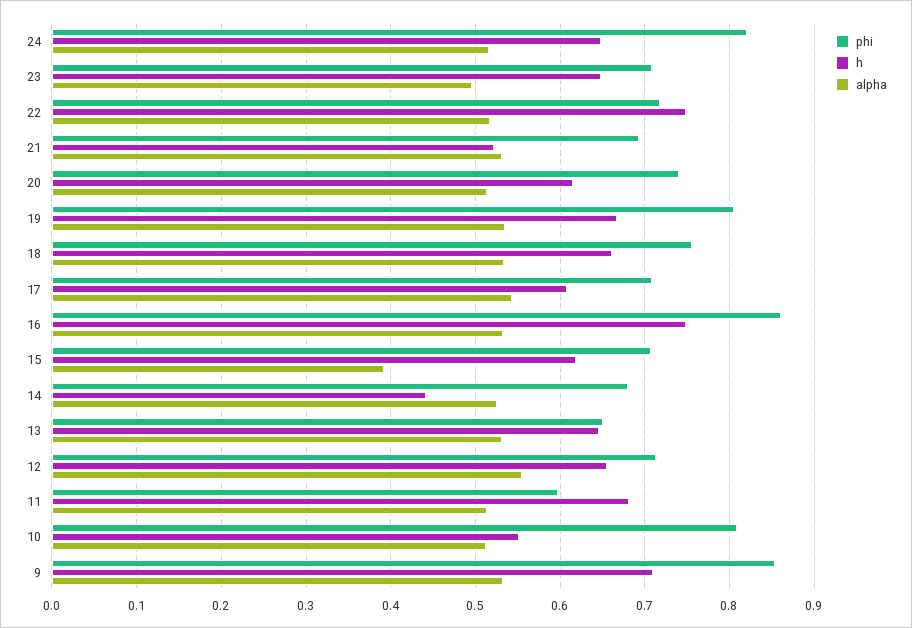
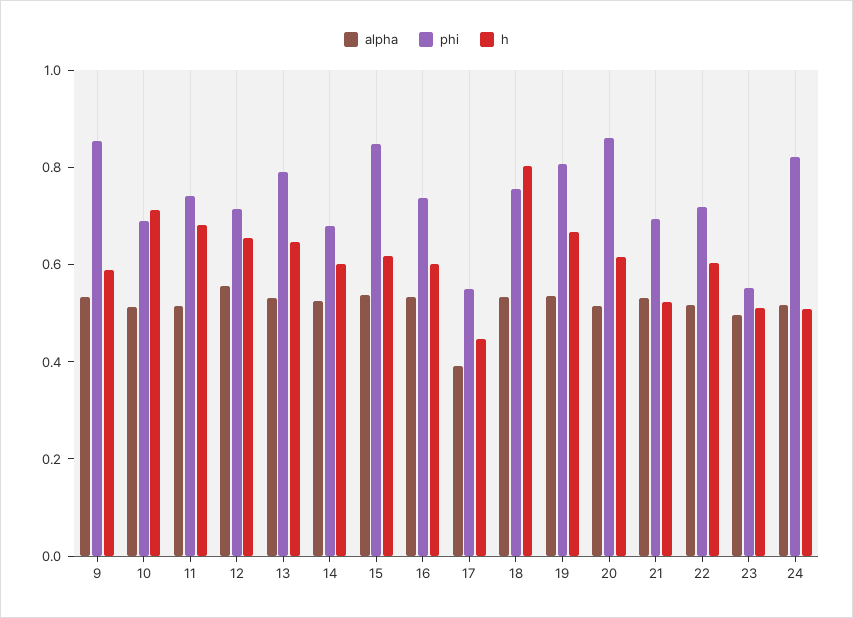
h, 24: 0.65 -> 0.5
phi, 23: 0.71 -> 0.55
h, 23: 0.65 -> 0.5
h, 22: 0.75 -> 0.6
phi, 20: 0.74 -> 0.85
h, 18: 0.66 -> 0.8
phi, 17: 0.71 -> 0.55
h, 17: 0.61 -> 0.45
alpha, 17: 0.54 -> 0.4
phi, 16: 0.86 -> 0.75
h, 16: 0.75 -> 0.6
phi, 15: 0.71 -> 0.85
alpha, 15: 0.39 -> 0.55
h, 14: 0.44 -> 0.6
phi, 13: 0.65 -> 0.8
phi, 11: 0.6 -> 0.75
phi, 10: 0.81 -> 0.7
h, 10: 0.55 -> 0.7
h, 9: 0.71 -> 0.6

